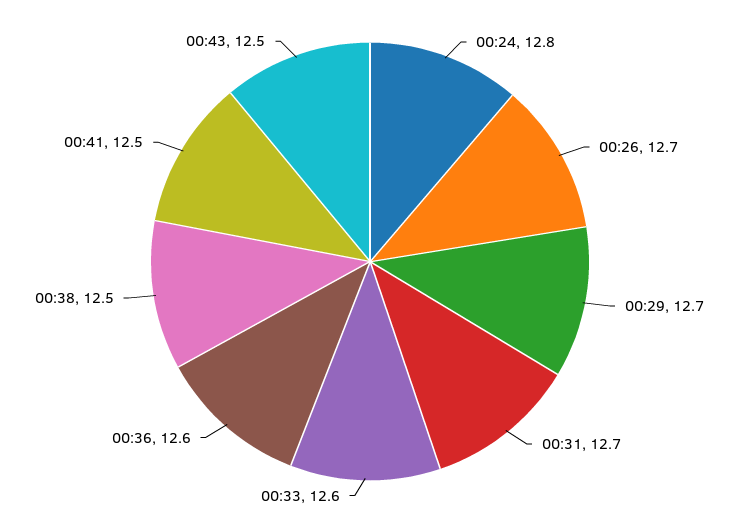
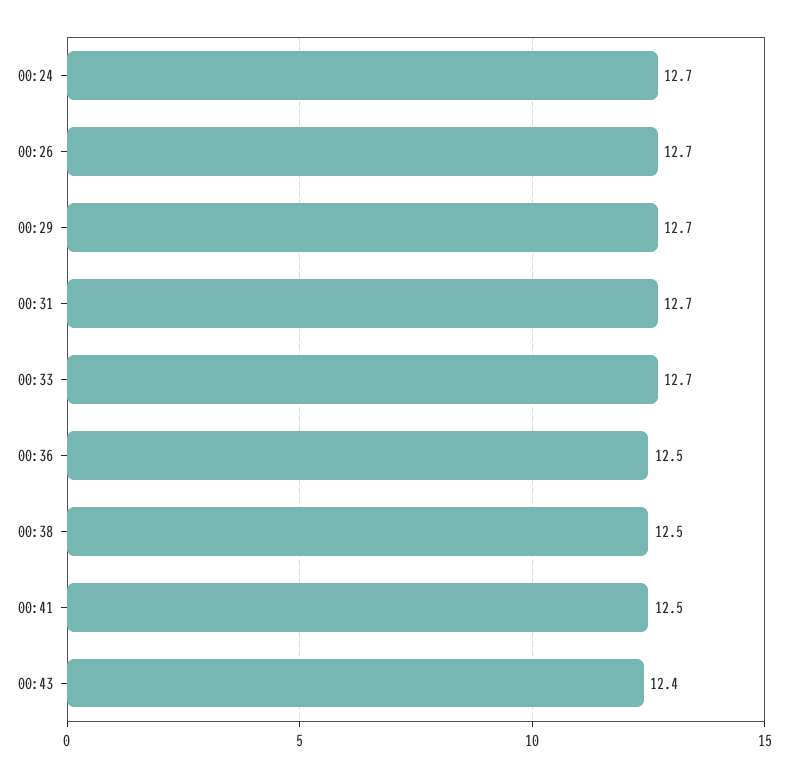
00:24: 12.8 -> 12.7
00:33: 12.6 -> 12.7
00:36: 12.6 -> 12.5
00:43: 12.5 -> 12.4

